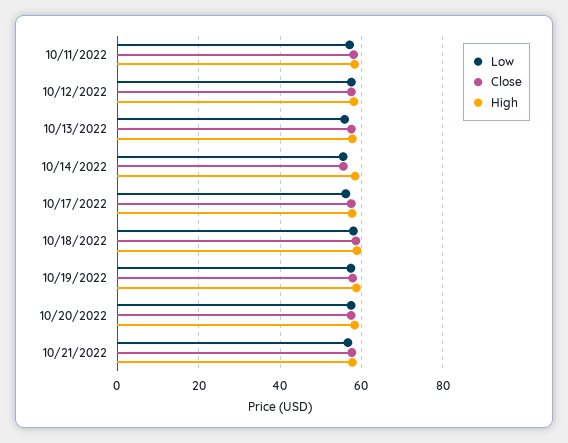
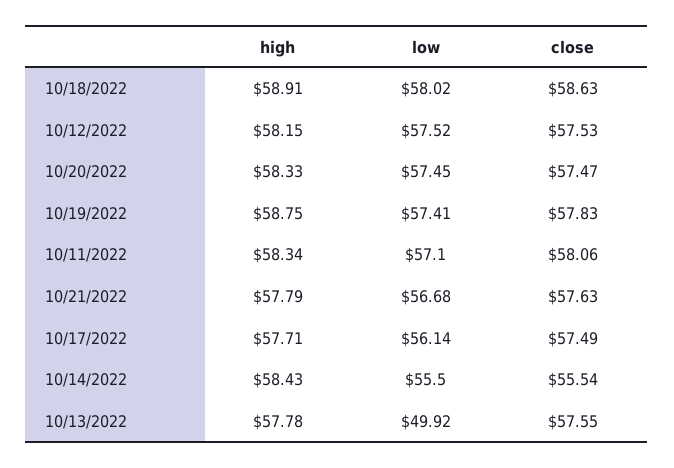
Low, 10/13/2022: 56 -> 49.92

